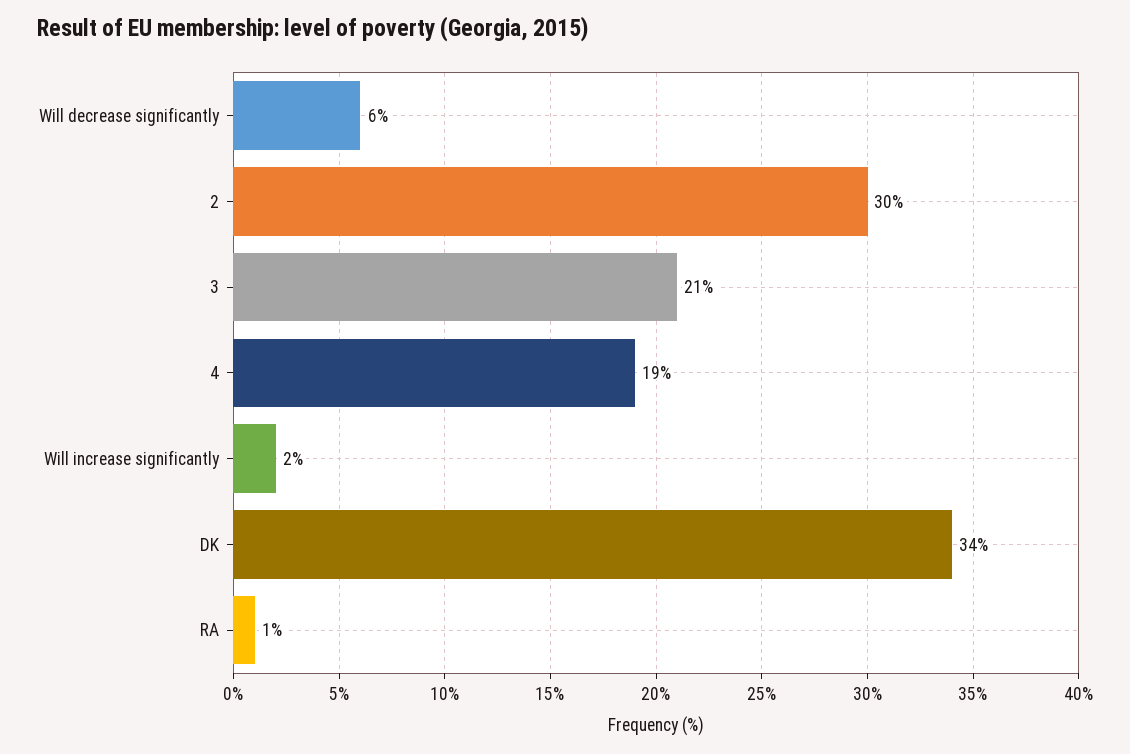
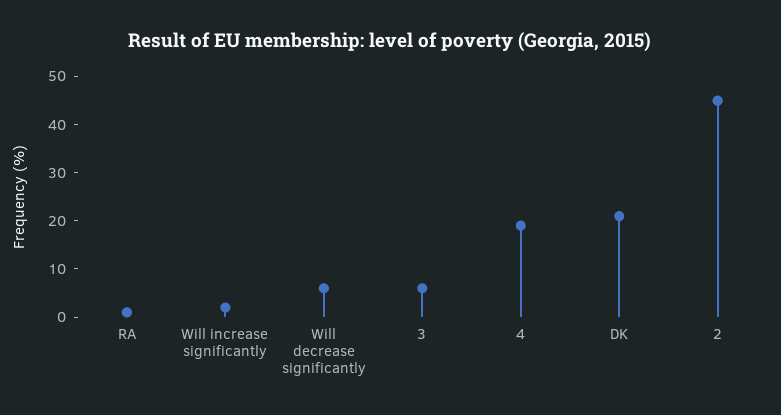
2: 30 -> 45
3: 21 -> 5
DK: 34 -> 20

